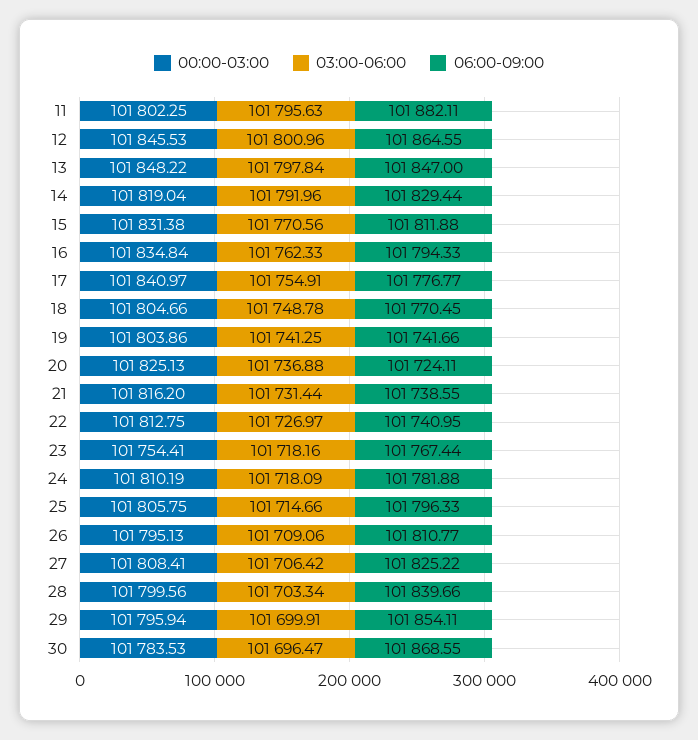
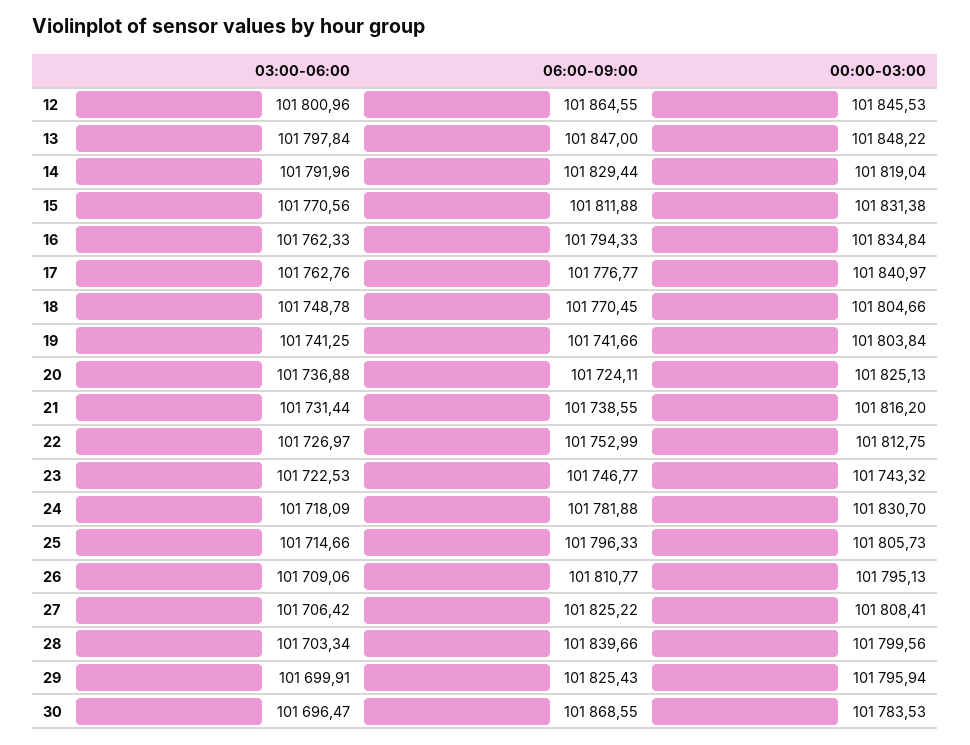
00:00-03:00, 11: 101802.25 -> none
03:00-06:00, 11: 101795.63 -> none
06:00-09:00, 11: 101882.11 -> none
03:00-06:00, 17: 101754.91 -> 101762.76
00:00-03:00, 19: 101803.86 -> 101803.84
06:00-09:00, 22: 101740.95 -> 101752.99
00:00-03:00, 23: 101754.41 -> 101743.32
03:00-06:00, 23: 101718.16 -> 101722.53
06:00-09:00, 23: 101767.44 -> 101746.77
00:00-03:00, 24: 101810.19 -> 101830.7
00:00-03:00, 25: 101805.75 -> 101805.73
06:00-09:00, 29: 101854.11 -> 101825.43

